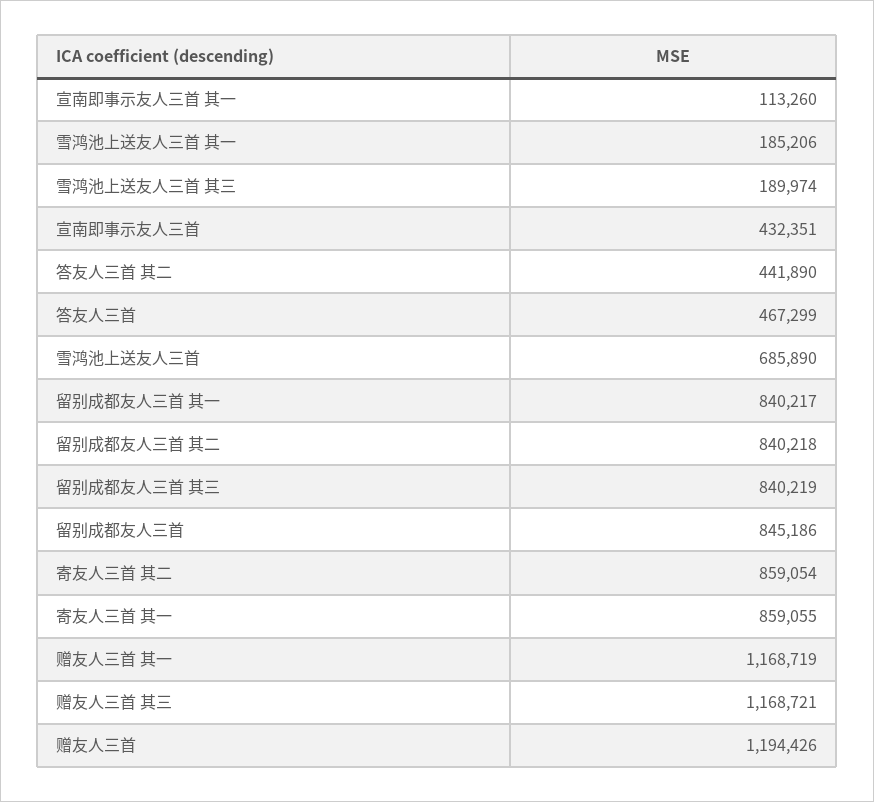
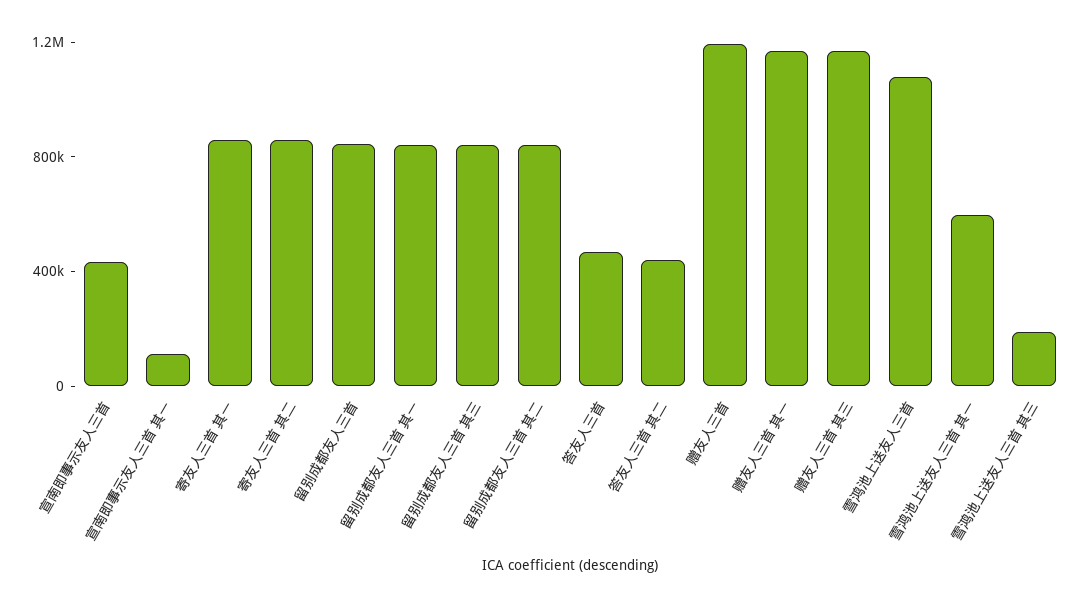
雪鸿池上送友人三首 其一: 185206 -> 600000
雪鸿池上送友人三首: 685890 -> 1100000

